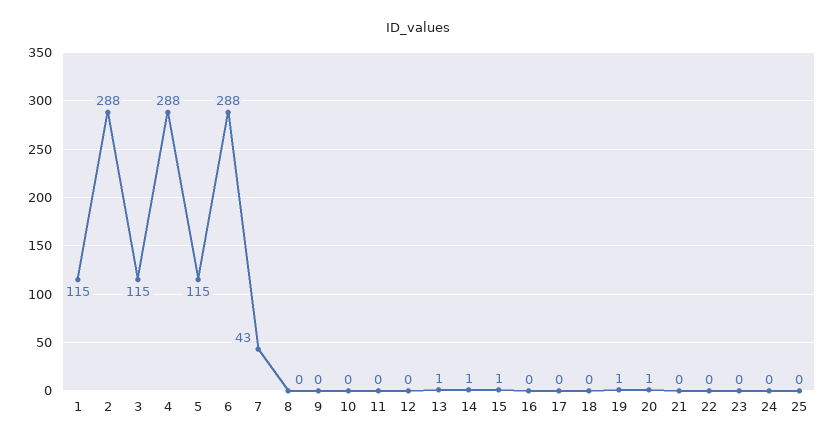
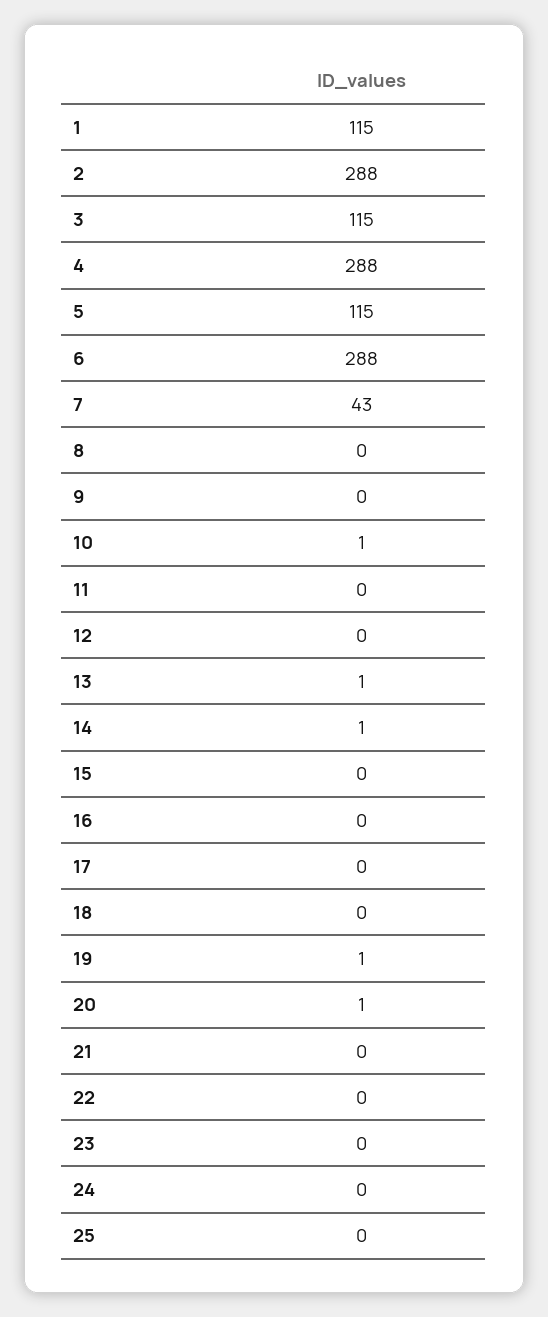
10: 0 -> 1
15: 1 -> 0

